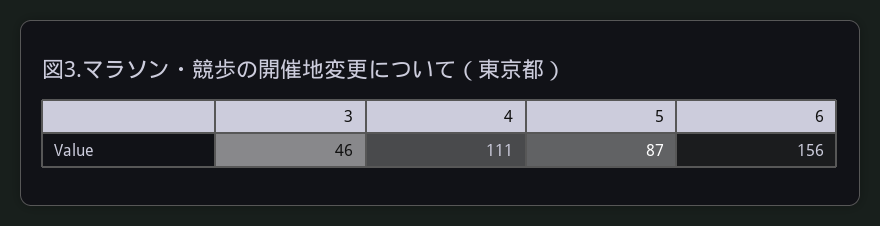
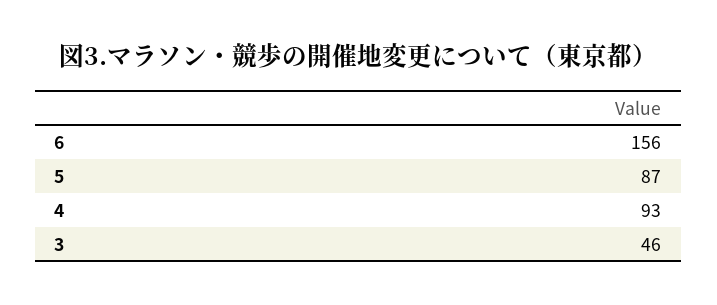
4: 111 -> 93

